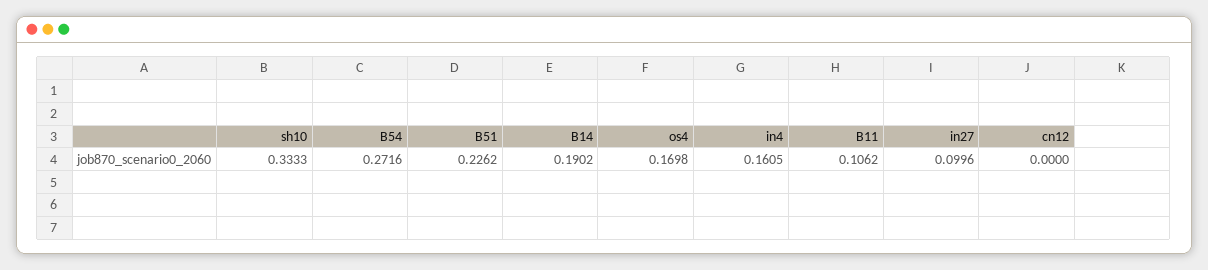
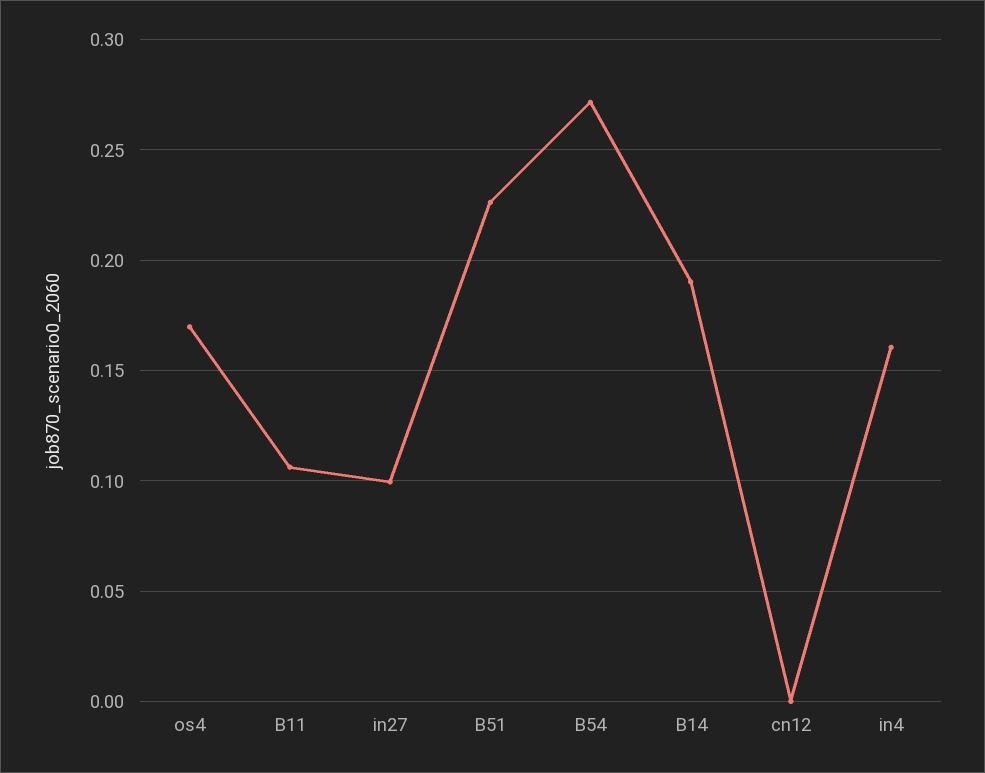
sh10: 0.3333 -> none

